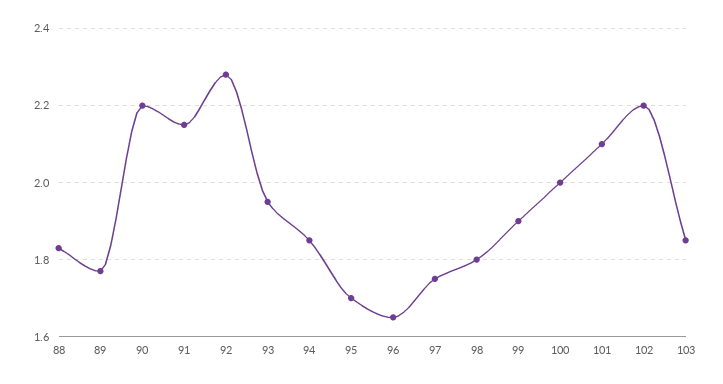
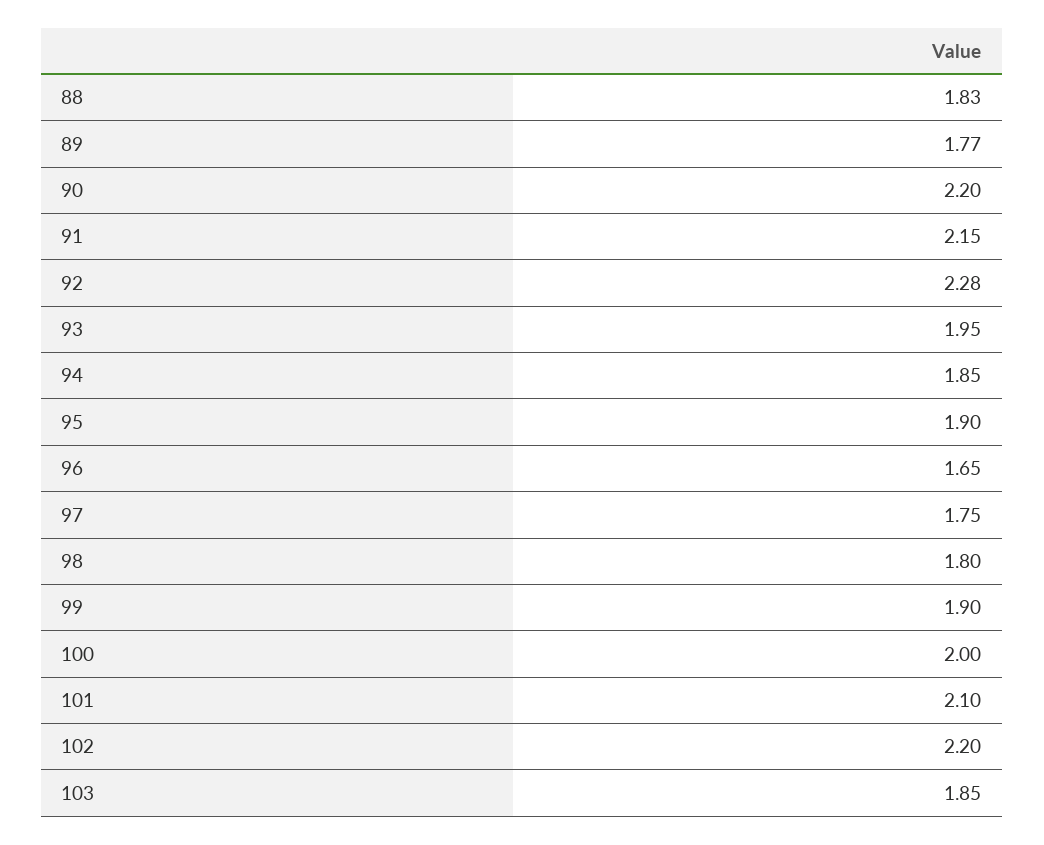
95: 1.7 -> 1.9

